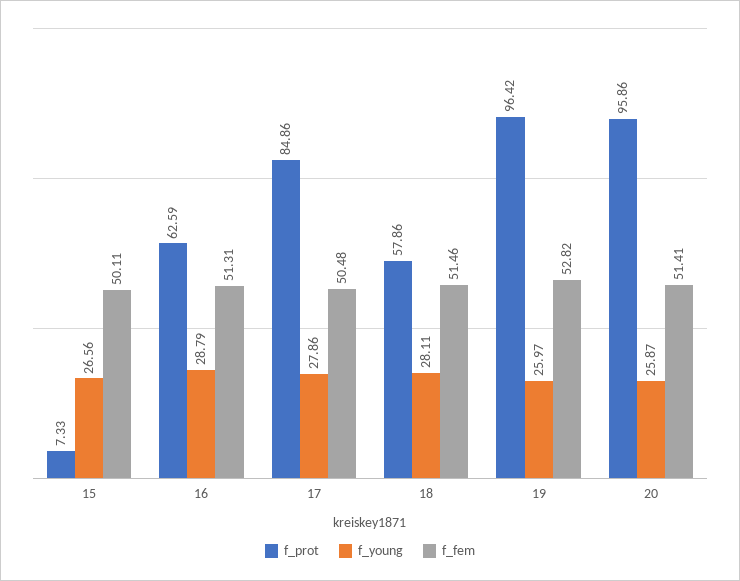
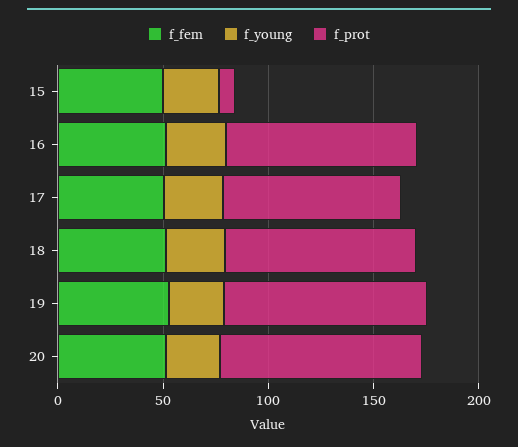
f_prot, 16: 62.59 -> 90
f_prot, 18: 57.86 -> 90

